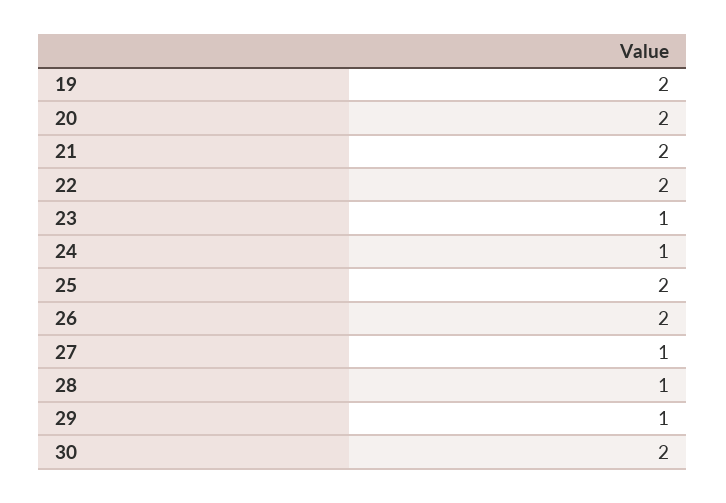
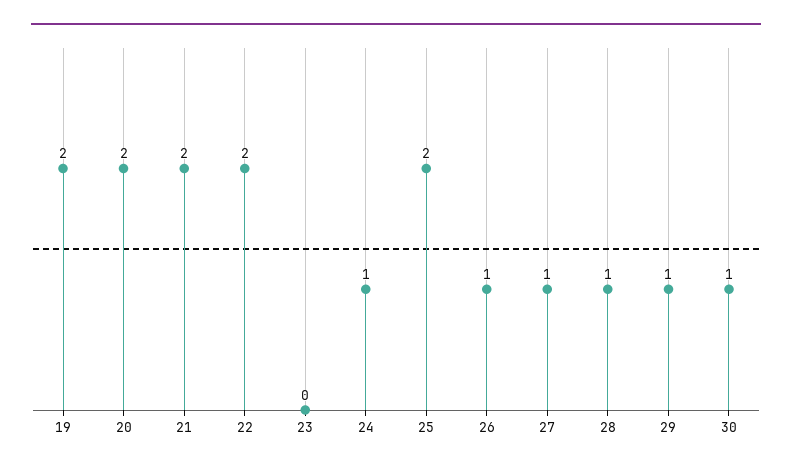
23: 1 -> 0
26: 2 -> 1
30: 2 -> 1

